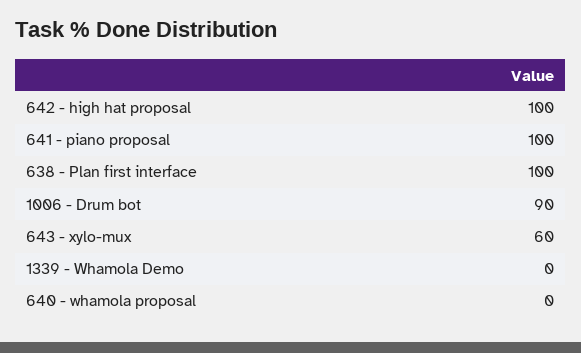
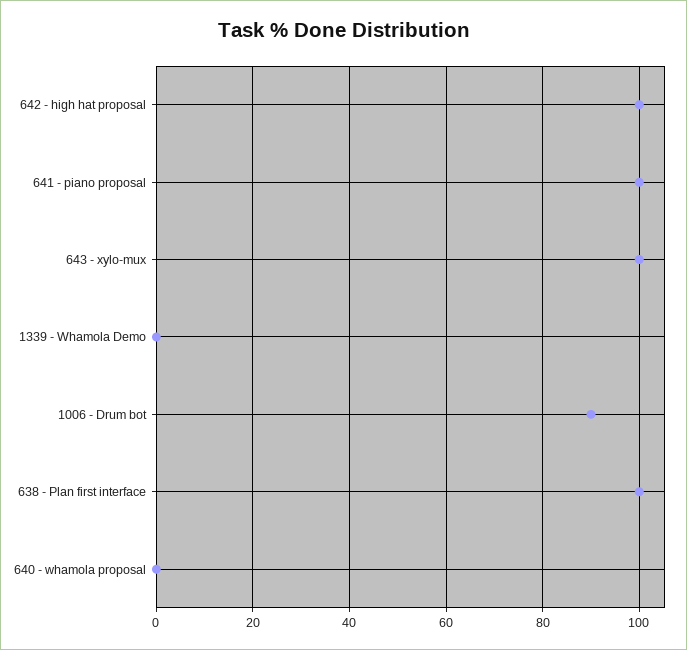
643 - xylo-mux: 60 -> 100

